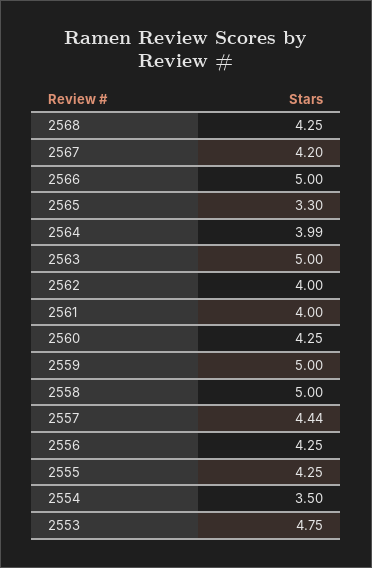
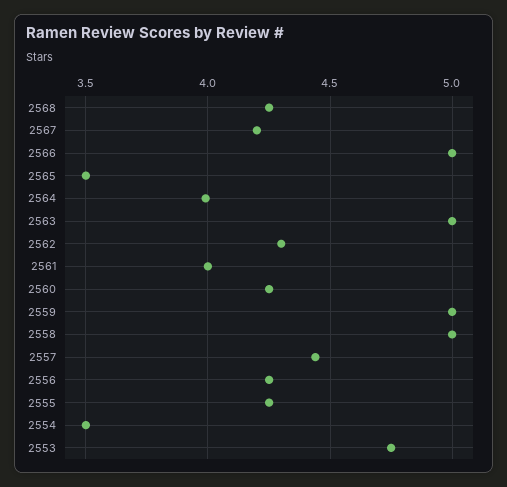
2565: 3.3 -> 3.5
2562: 4 -> 4.3

